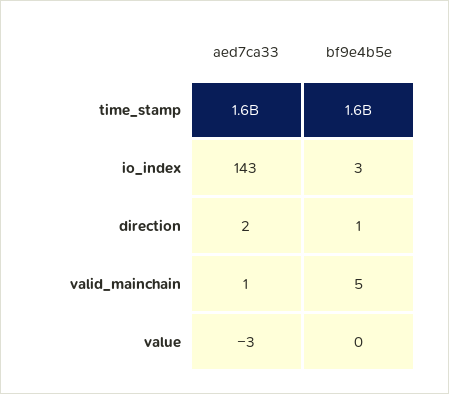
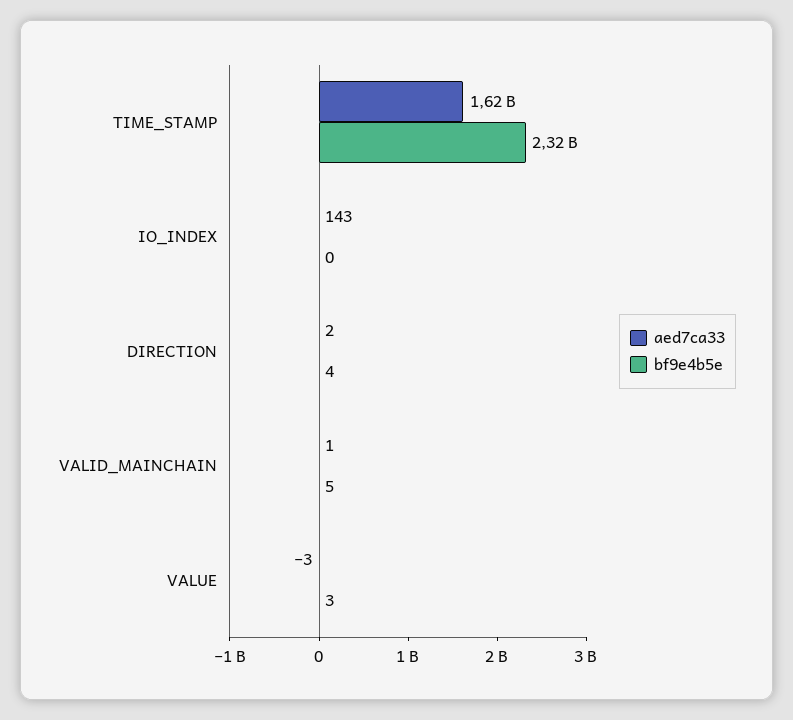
bf9e4b5e, time_stamp: 1600000000 -> 2320000000
bf9e4b5e, io_index: 3 -> 0
bf9e4b5e, direction: 1 -> 4
bf9e4b5e, value: 0 -> 3

